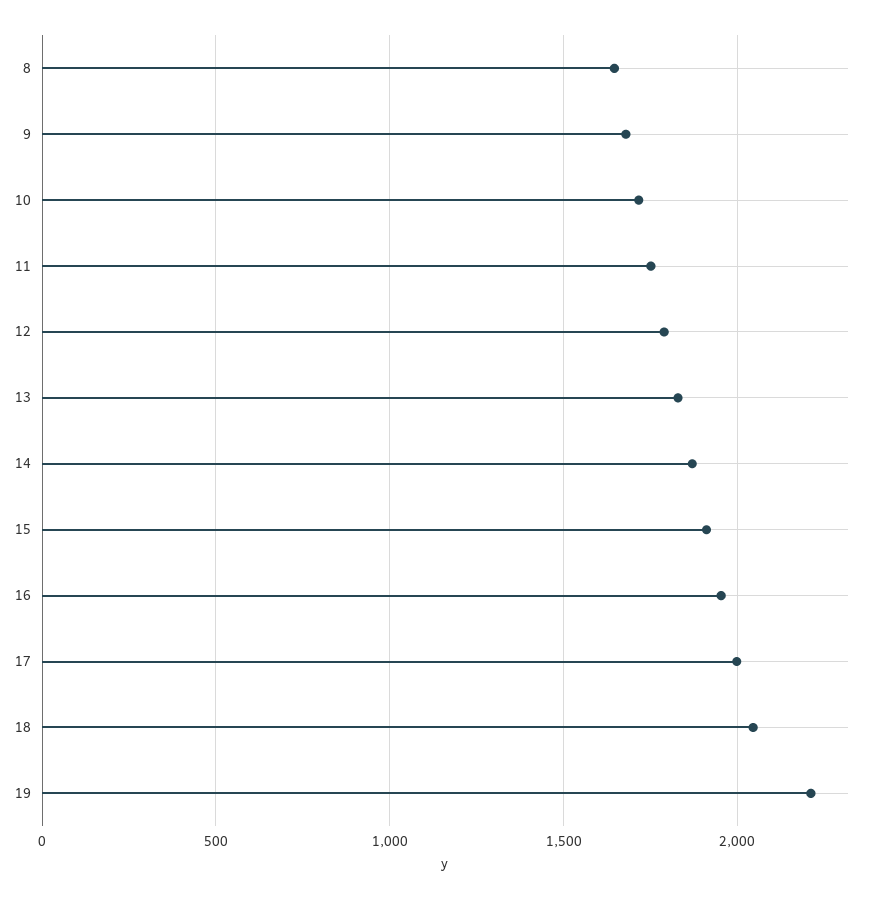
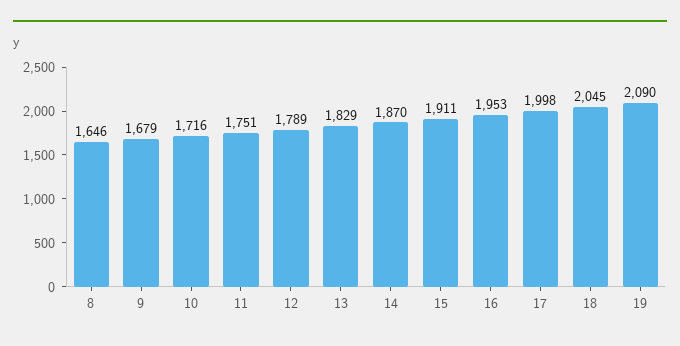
19: 2200 -> 2090

